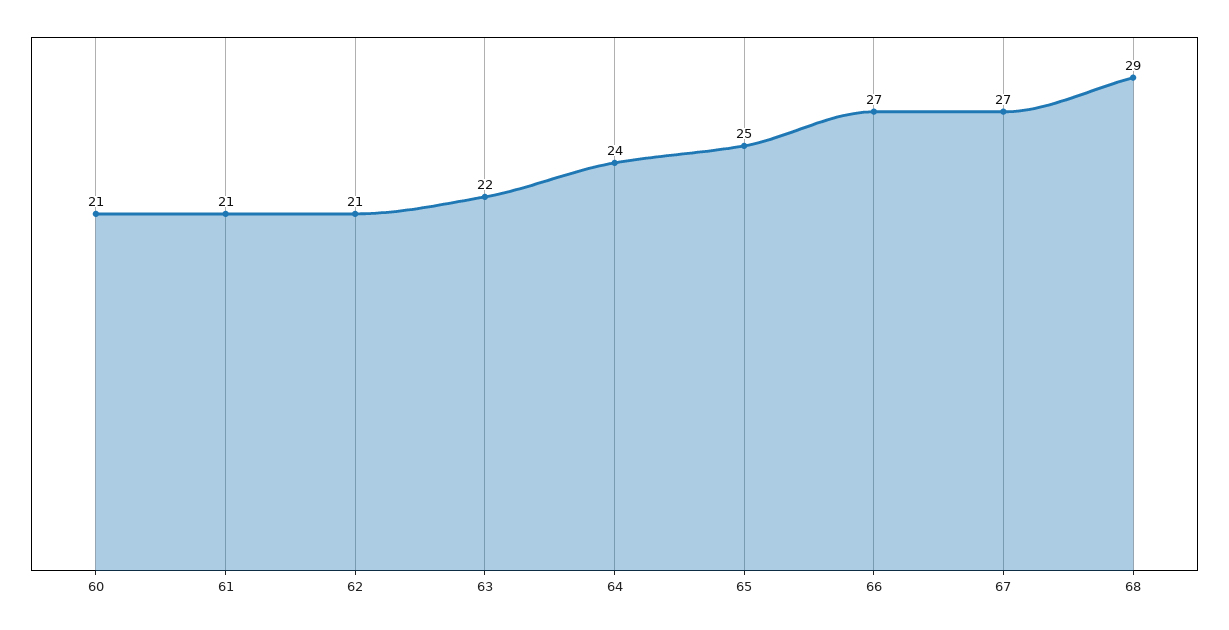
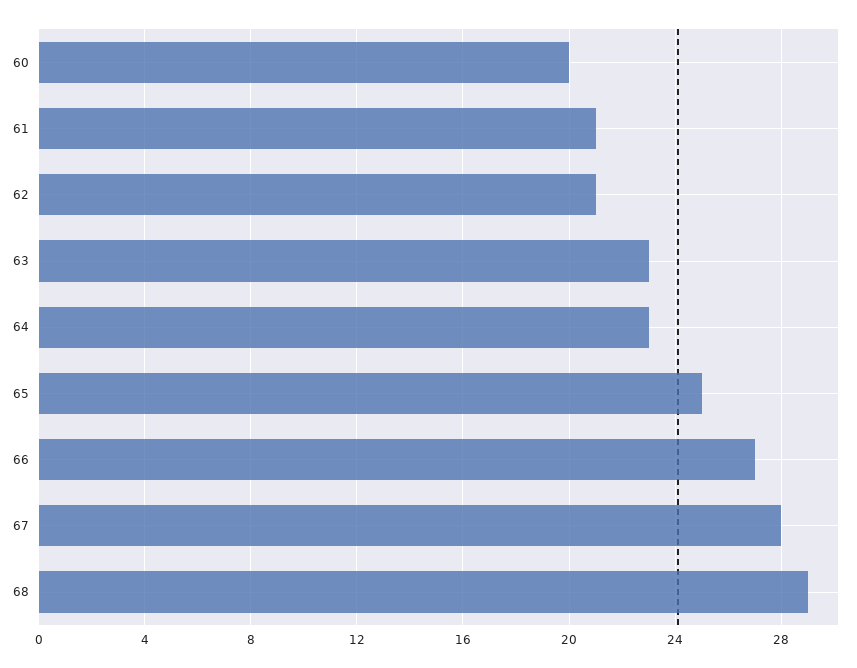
60: 21 -> 20
63: 22 -> 23
64: 24 -> 23
67: 27 -> 28

